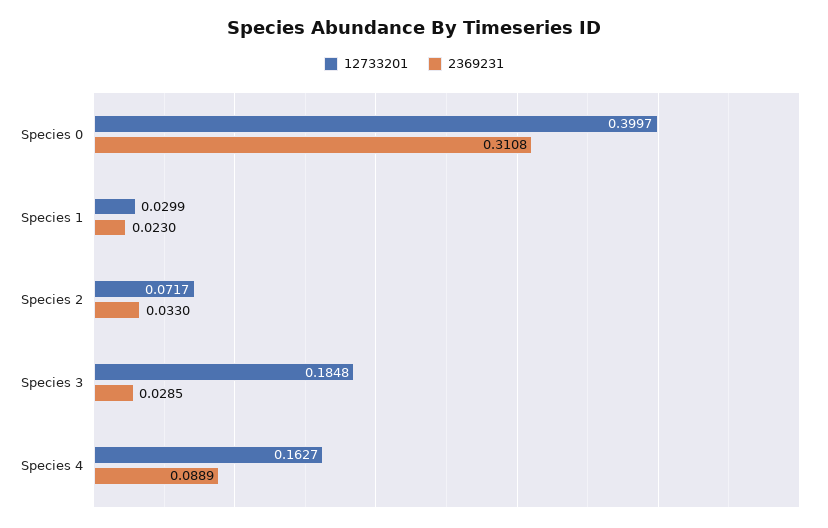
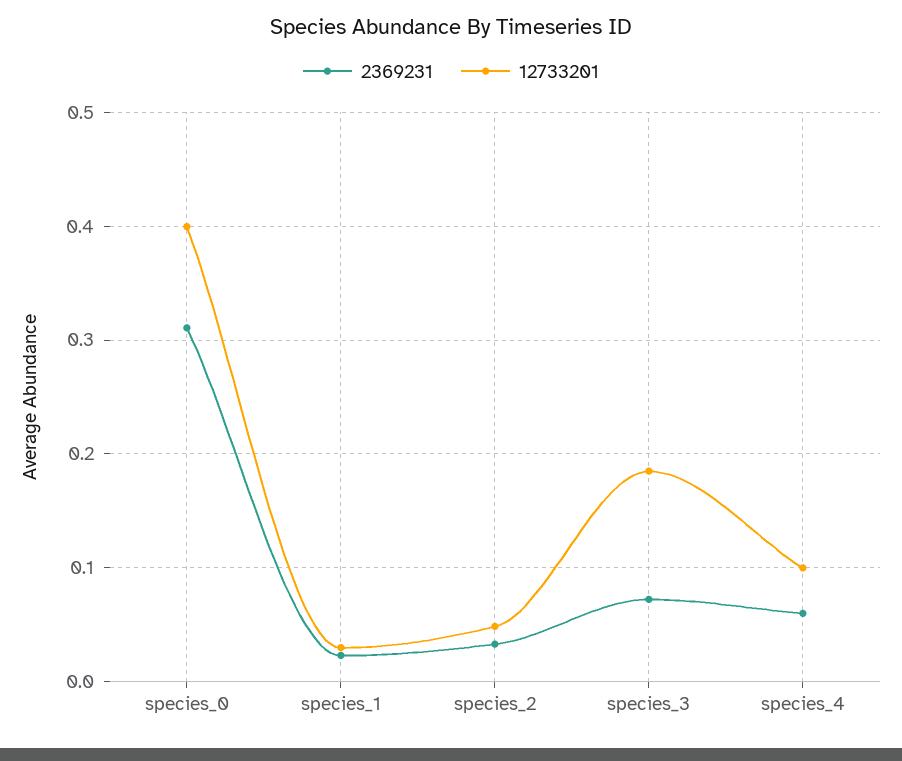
12733201, Species 2: 0.0717 -> 0.05
2369231, Species 3: 0.0285 -> 0.07
12733201, Species 4: 0.1627 -> 0.1
2369231, Species 4: 0.0889 -> 0.06

